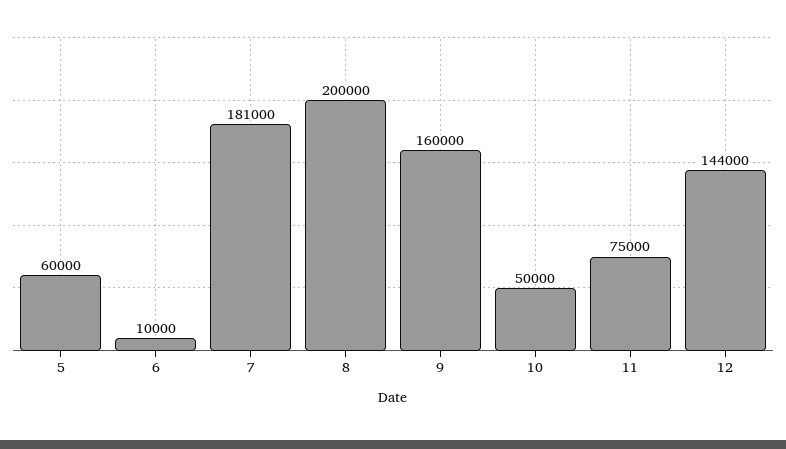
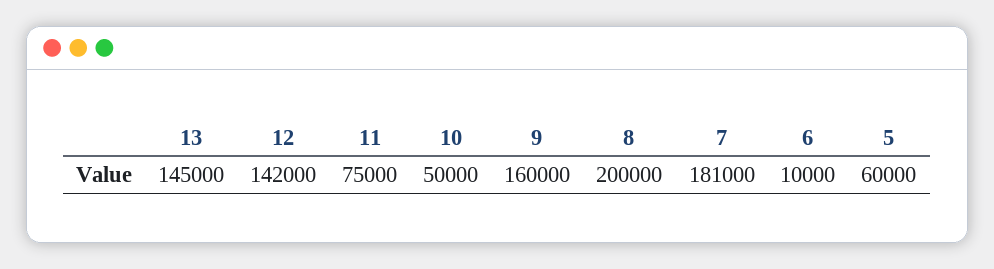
12: 144000 -> 142000
13: none -> 145000

